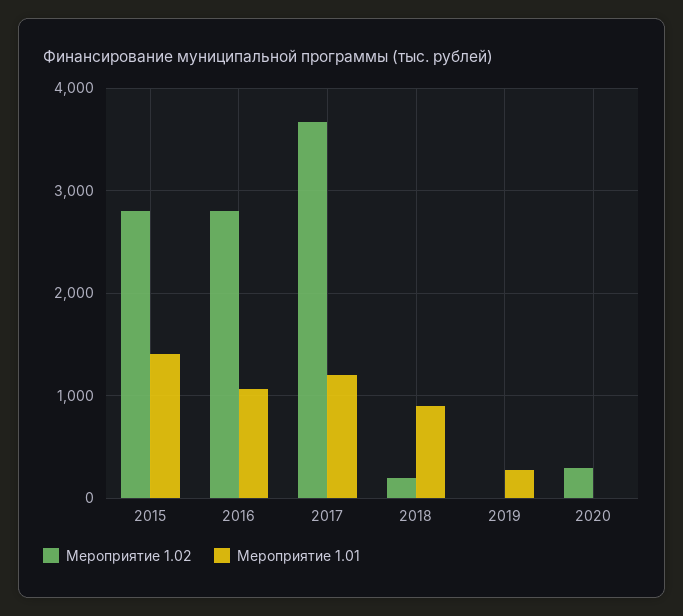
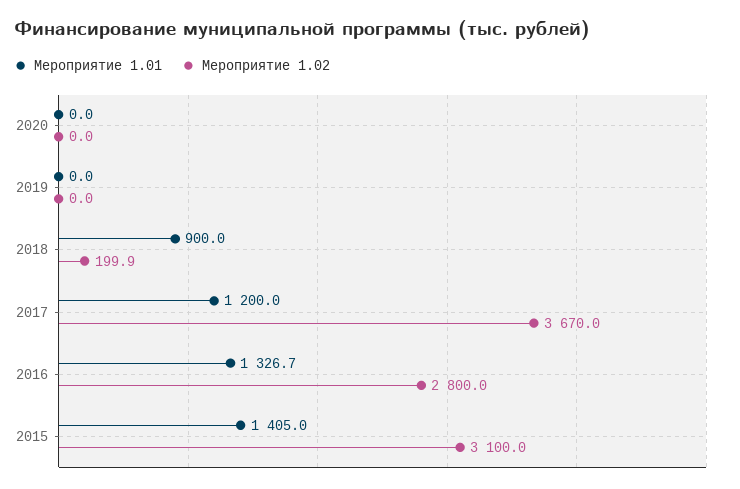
Мероприятие 1.02, 2015: 2800 -> 3100
Мероприятие 1.01, 2016: 1100 -> 1326.7
Мероприятие 1.01, 2019: 300 -> 0
Мероприятие 1.02, 2020: 300 -> 0

